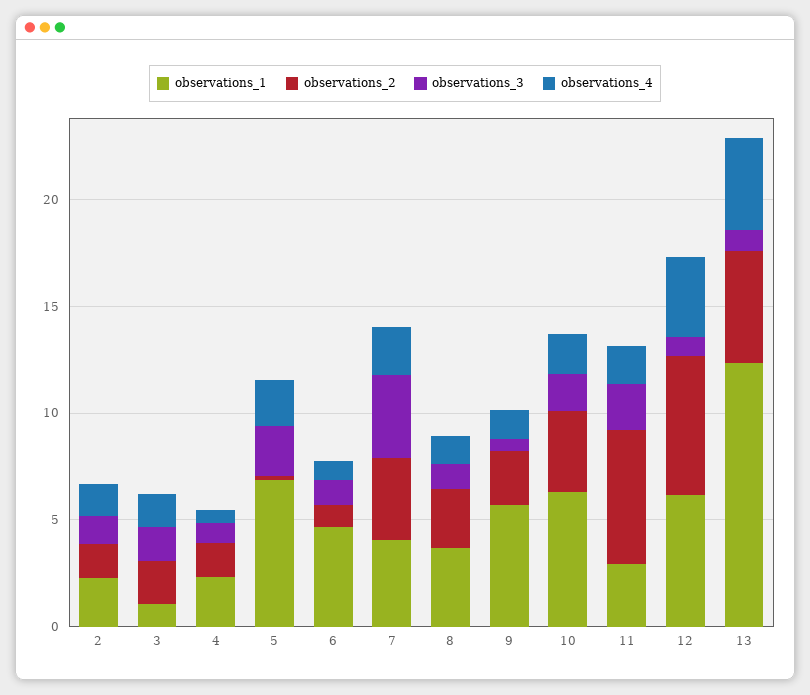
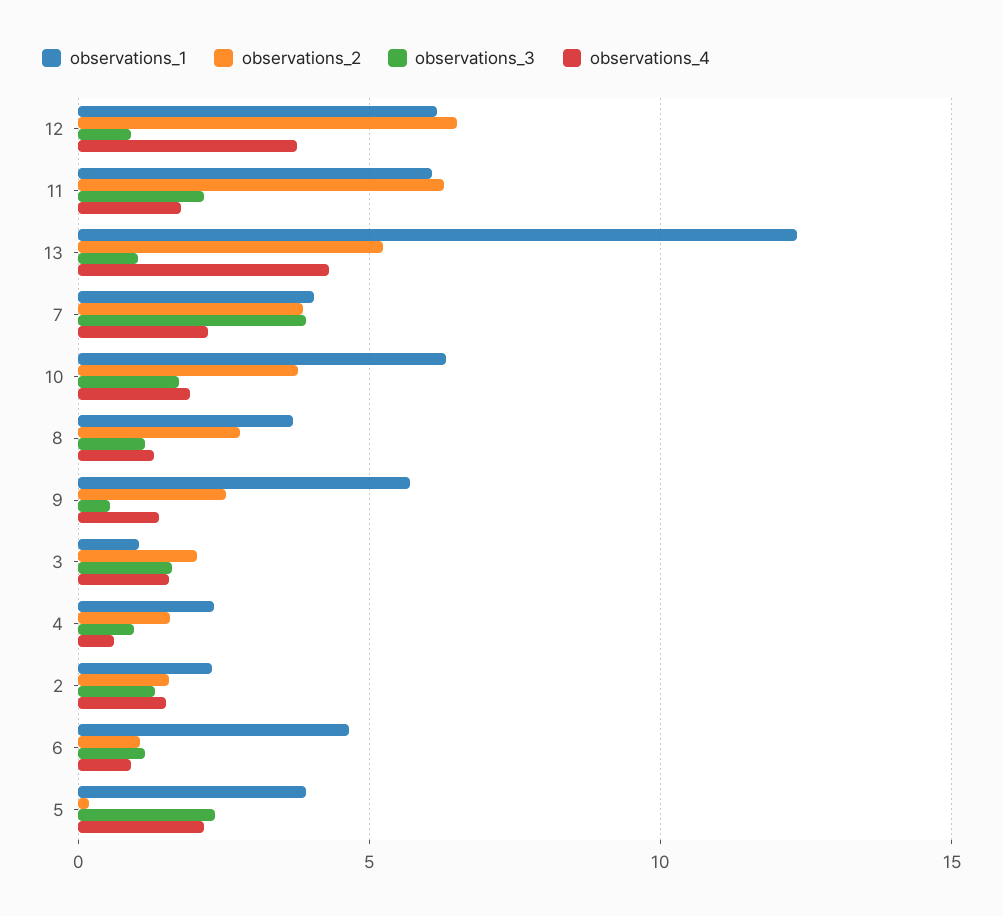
observations_1, 5: 7 -> 4
observations_1, 11: 3 -> 6

